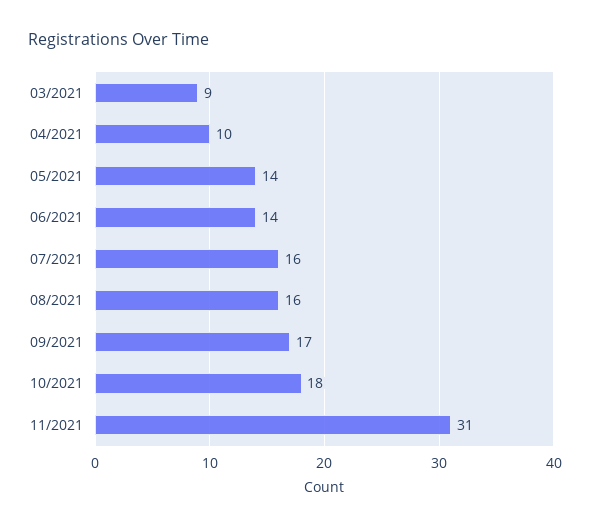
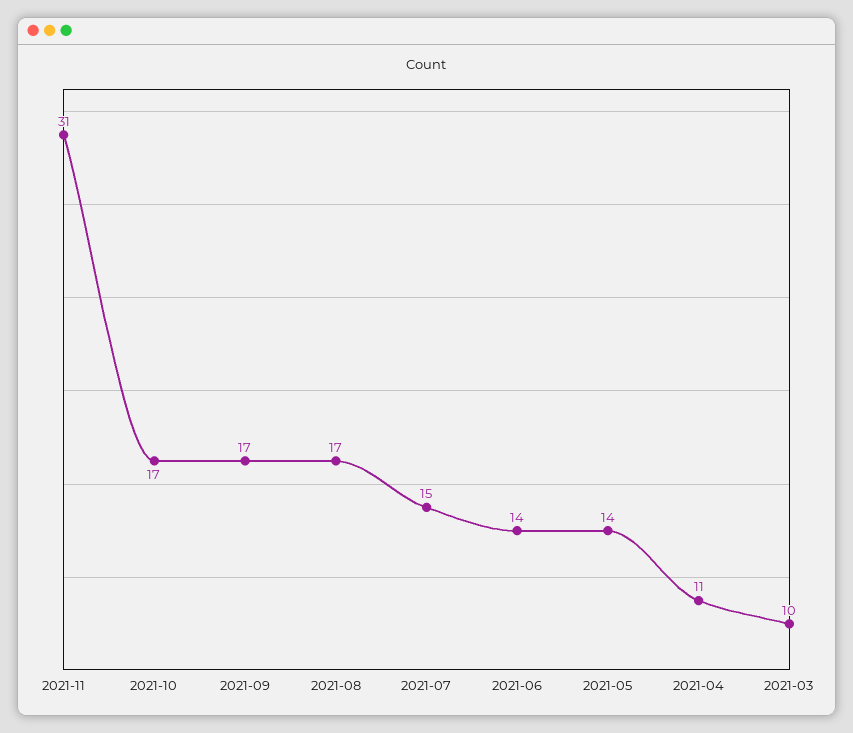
03/2021: 9 -> 10
04/2021: 10 -> 11
07/2021: 16 -> 15
08/2021: 16 -> 17
10/2021: 18 -> 17

